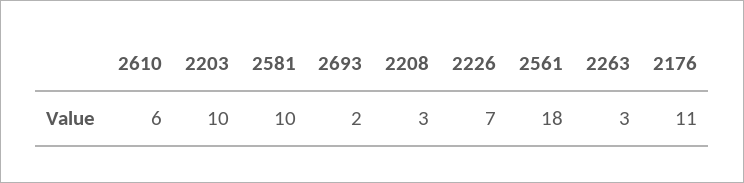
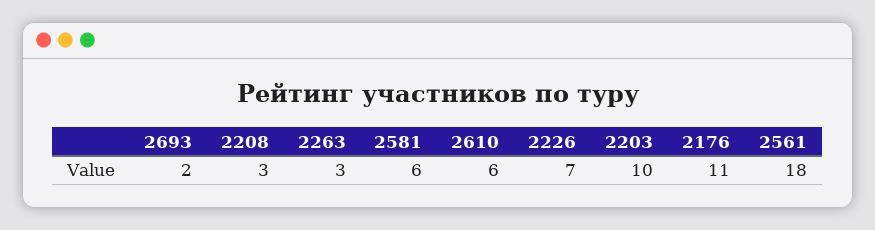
2581: 10 -> 6

